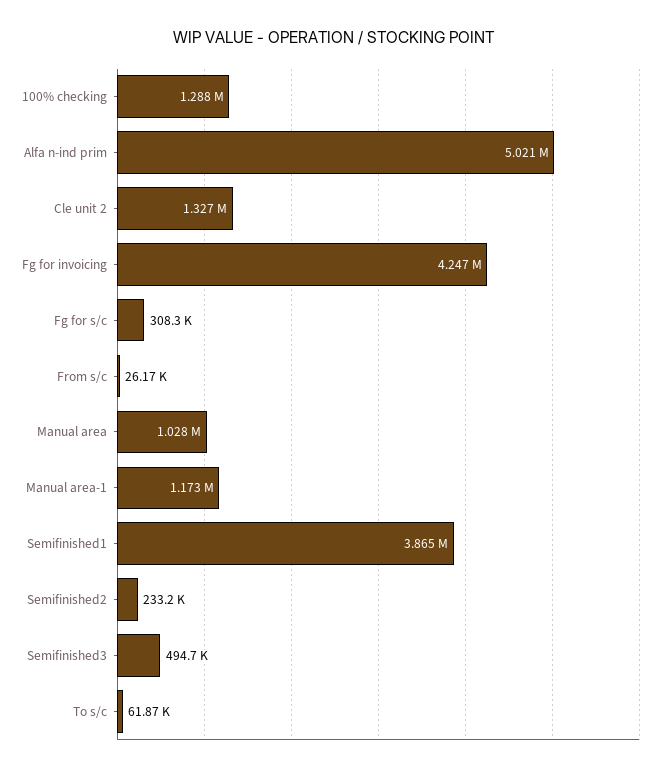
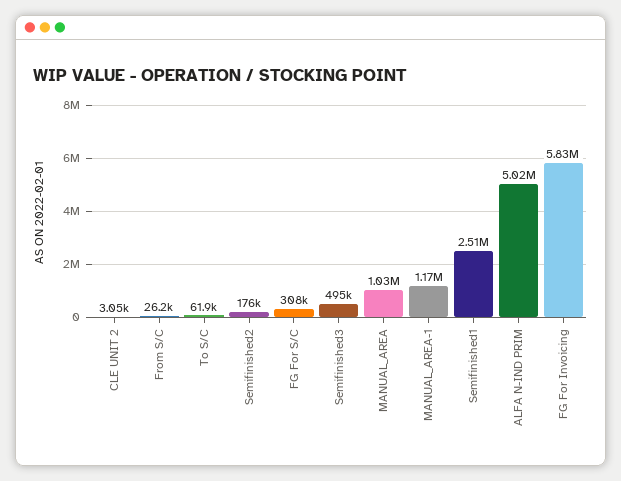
100% checking: 1288000 -> none
Cle unit 2: 1327000 -> 3050
Fg for invoicing: 4247000 -> 5830000
Semifinished1: 3865000 -> 2510000
Semifinished2: 233200 -> 176000

